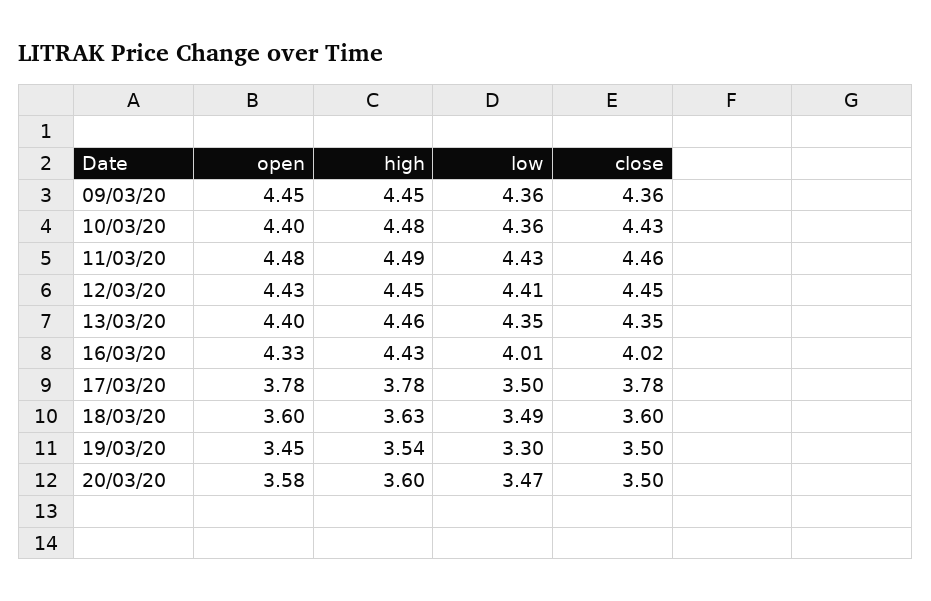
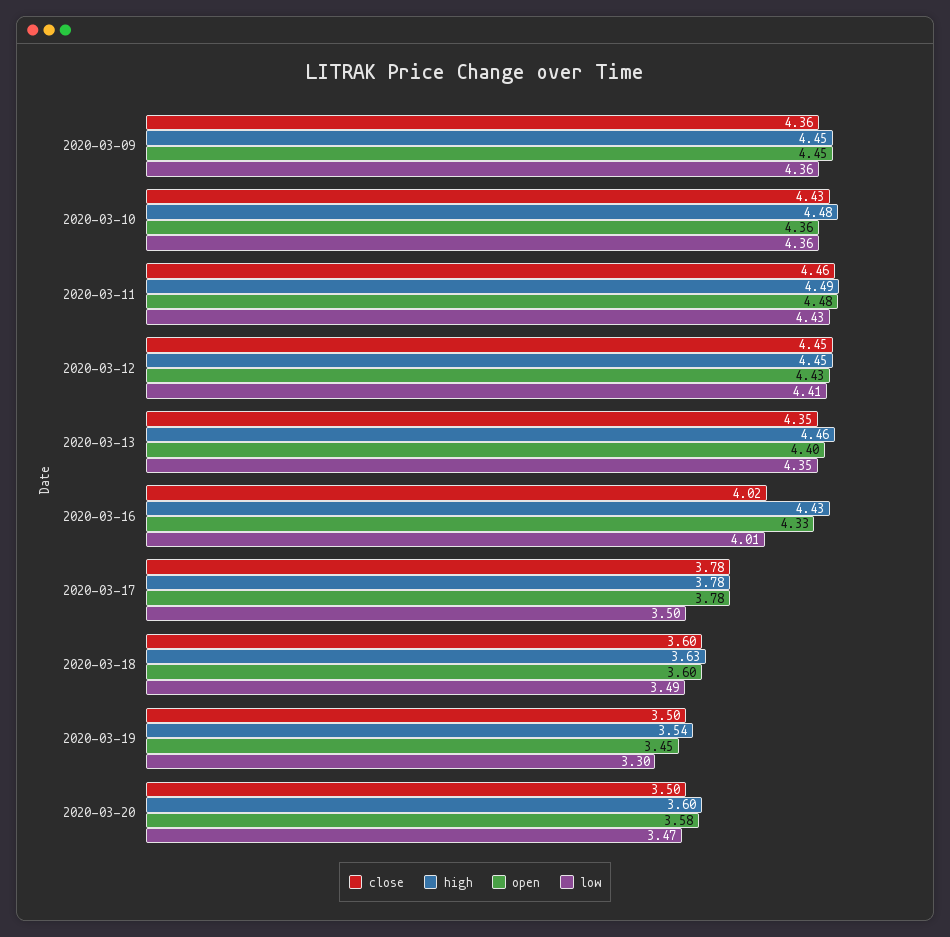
open, 10/03/20: 4.4 -> 4.36

